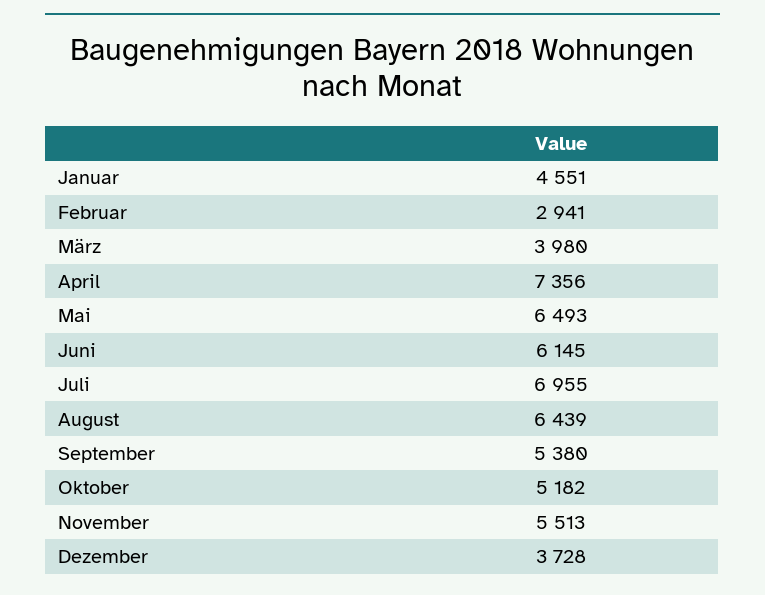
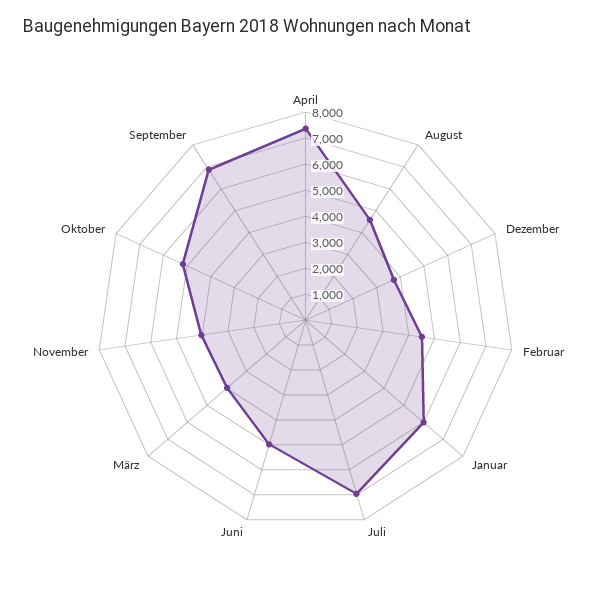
Januar: 4551 -> 6000
Februar: 2941 -> 4500
Mai: 6493 -> none
Juni: 6145 -> 5000
August: 6439 -> 4500
September: 5380 -> 7000
November: 5513 -> 4000

